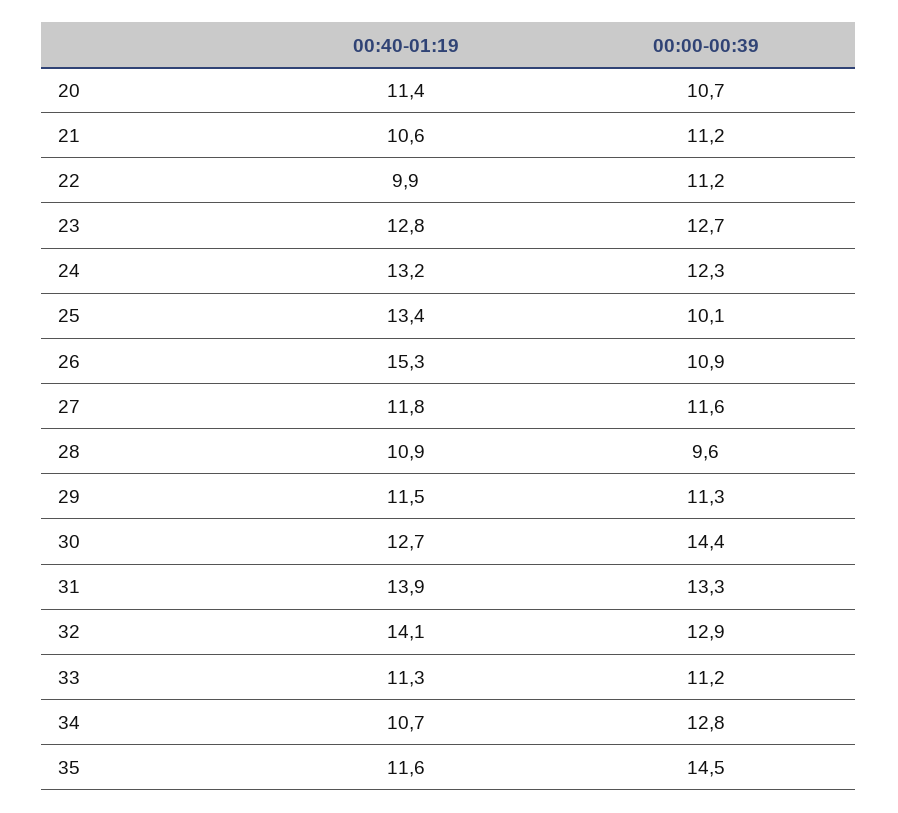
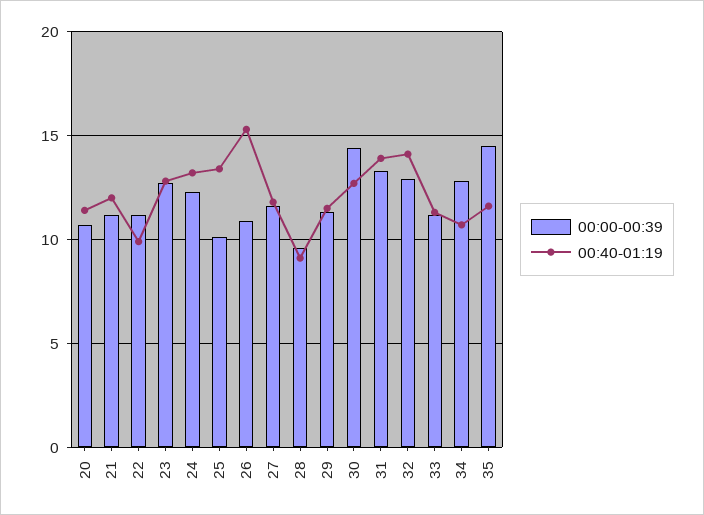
00:40-01:19, 21: 10.6 -> 12
00:40-01:19, 28: 10.9 -> 9

